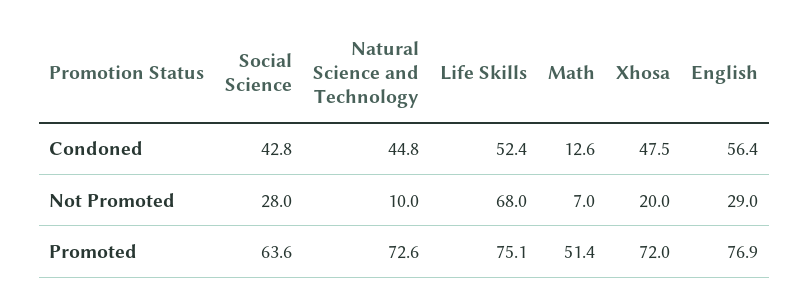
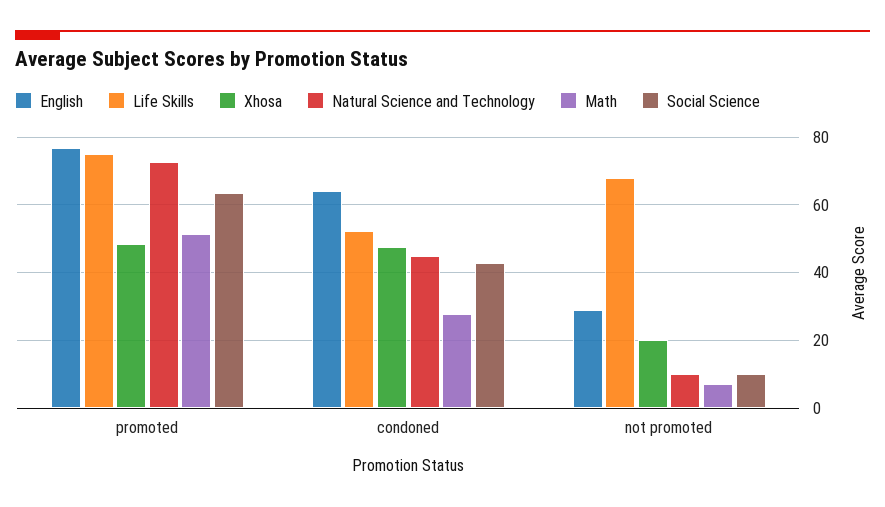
Math, Condoned: 12.6 -> 28
English, Condoned: 56.4 -> 64
Social Science, Not Promoted: 28 -> 10
Xhosa, Promoted: 72 -> 48

